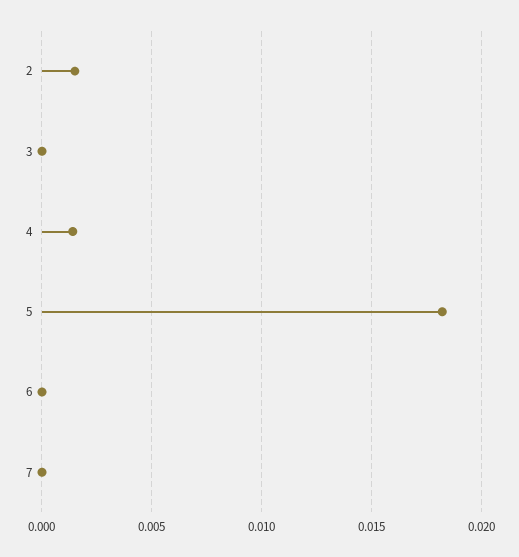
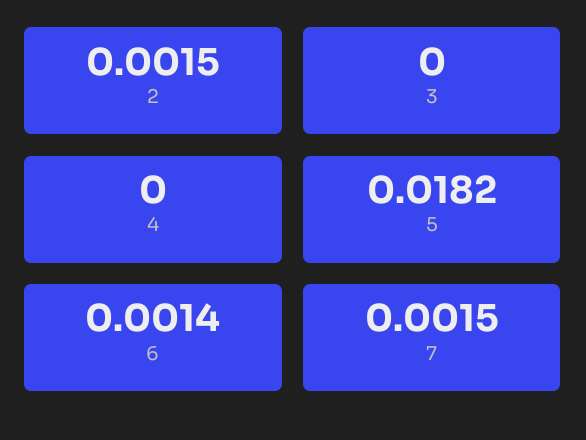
4: 0.0015 -> 0
6: 0 -> 0.0014
7: 0 -> 0.0015

